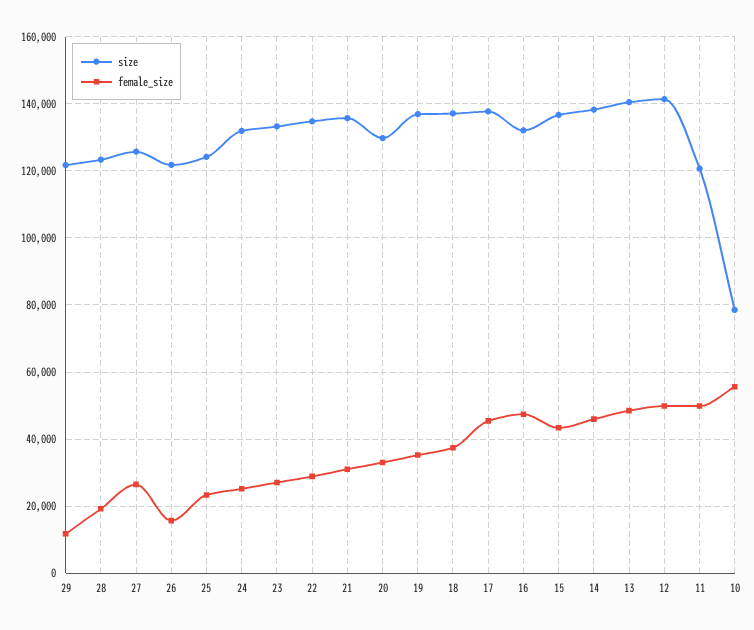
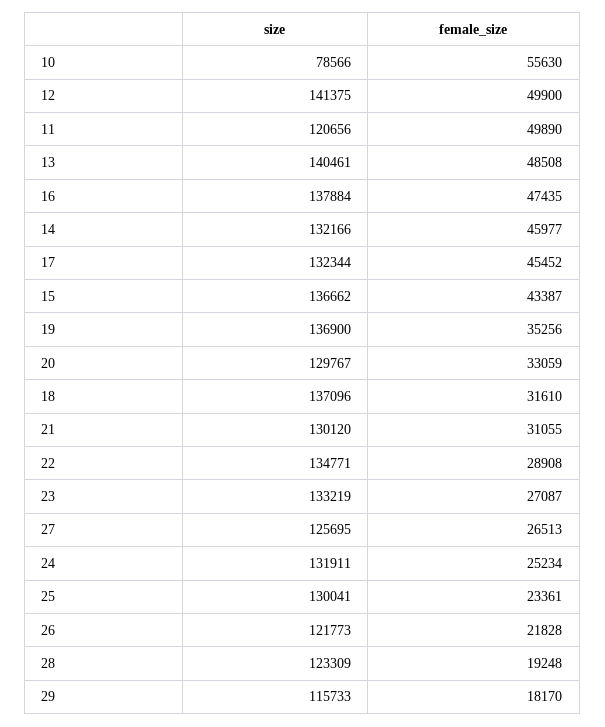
size, 29: 122000 -> 115733
female_size, 29: 12000 -> 18170
female_size, 26: 16000 -> 21828
size, 25: 124000 -> 130041
size, 21: 136000 -> 130120
female_size, 18: 38000 -> 31610
size, 17: 138000 -> 132344
size, 16: 132000 -> 137884
size, 14: 138000 -> 132166

